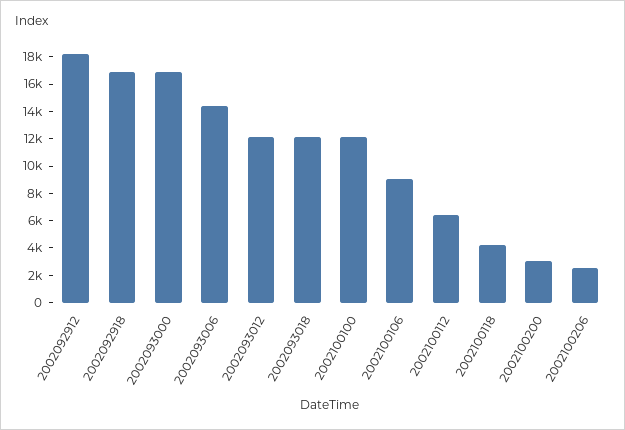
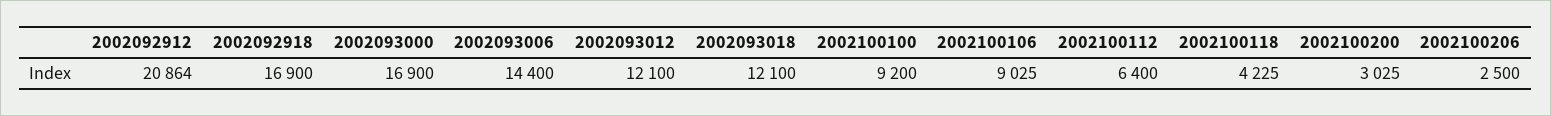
2002092912: 18000 -> 20864
2002100100: 12000 -> 9200

